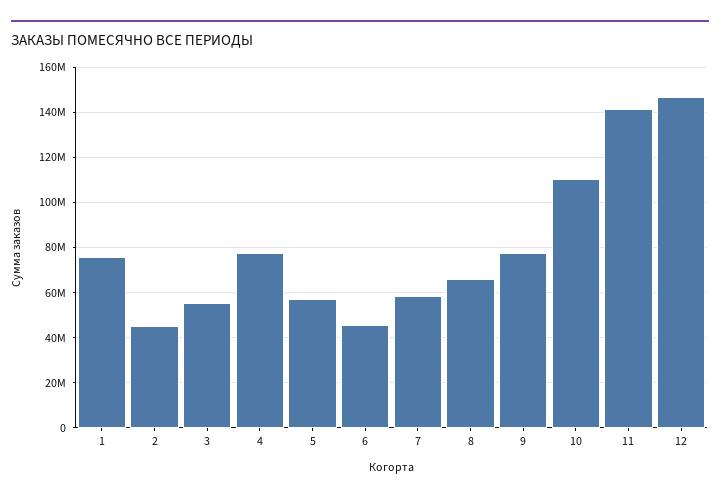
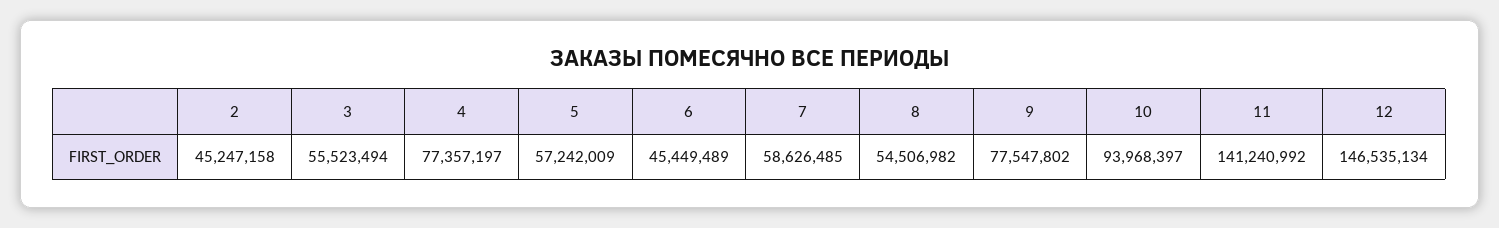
1: 75000000 -> none
8: 65000000 -> 54506982
10: 110000000 -> 93968397

